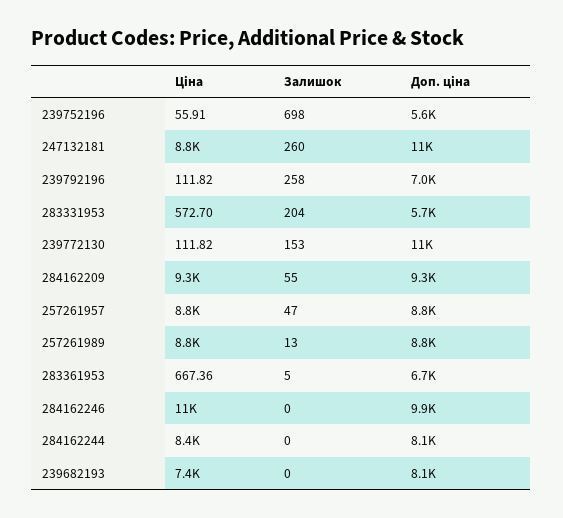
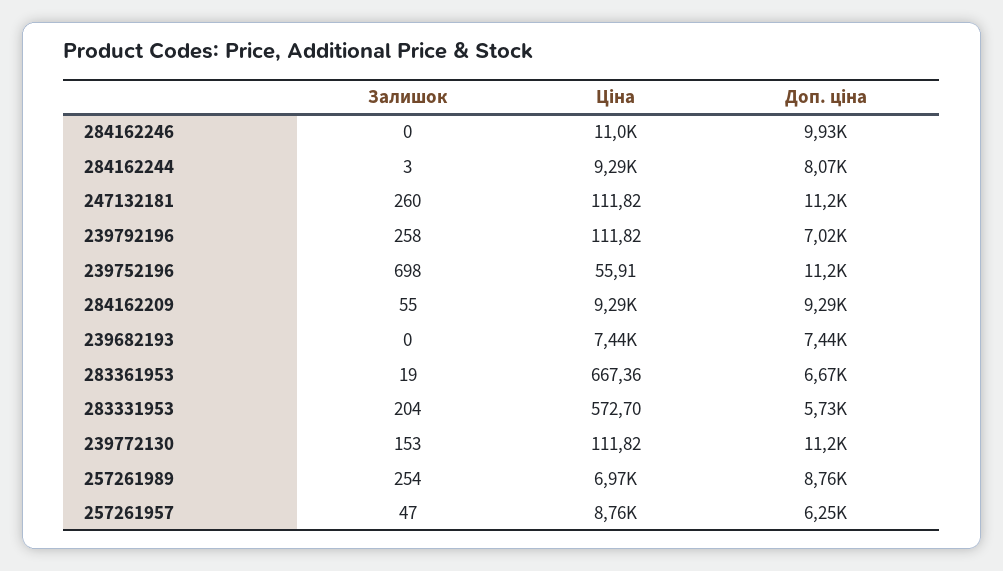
Доп. ціна, 239752196: 5600 -> 11200
Ціна, 247132181: 8800 -> 111.82
Доп. ціна, 257261957: 8800 -> 6250
Ціна, 257261989: 8800 -> 6970
Залишок, 257261989: 13 -> 254
Залишок, 283361953: 5 -> 19
Ціна, 284162244: 8400 -> 9290
Залишок, 284162244: 0 -> 3
Доп. ціна, 239682193: 8100 -> 7440

